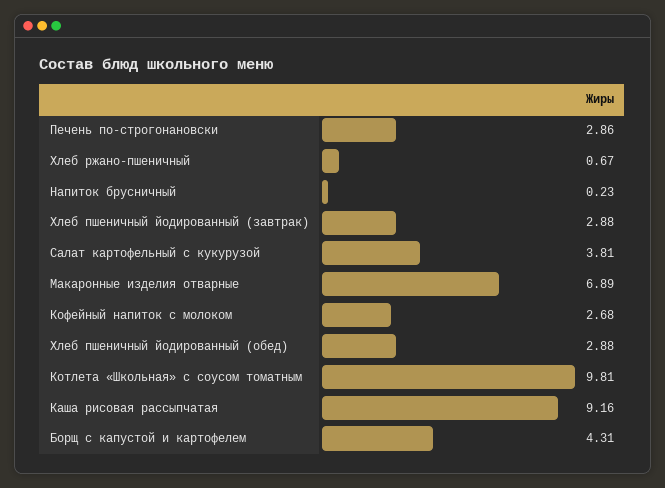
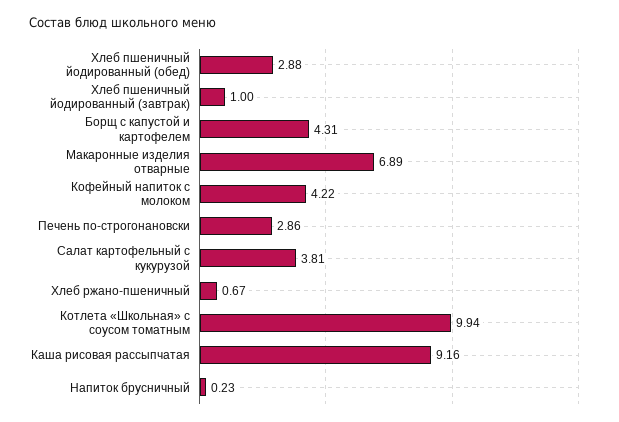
Хлеб пшеничный йодированный (завтрак): 2.88 -> 1
Кофейный напиток с молоком: 2.68 -> 4.22
Котлета «Школьная» с соусом томатным: 9.81 -> 9.94

